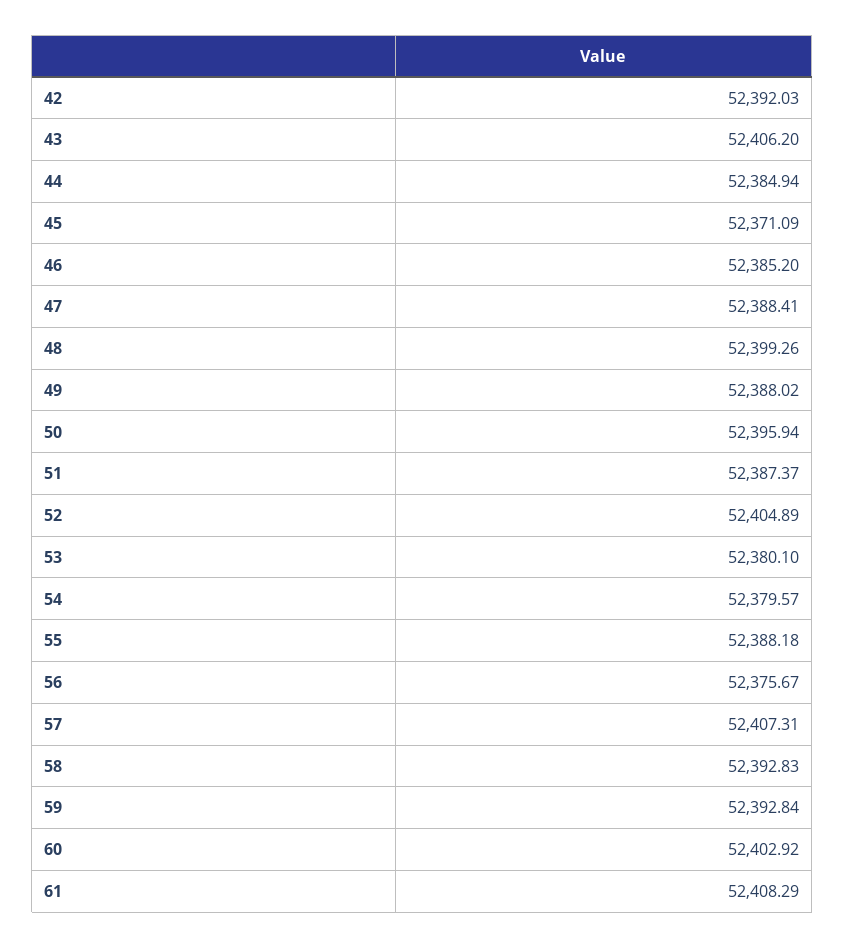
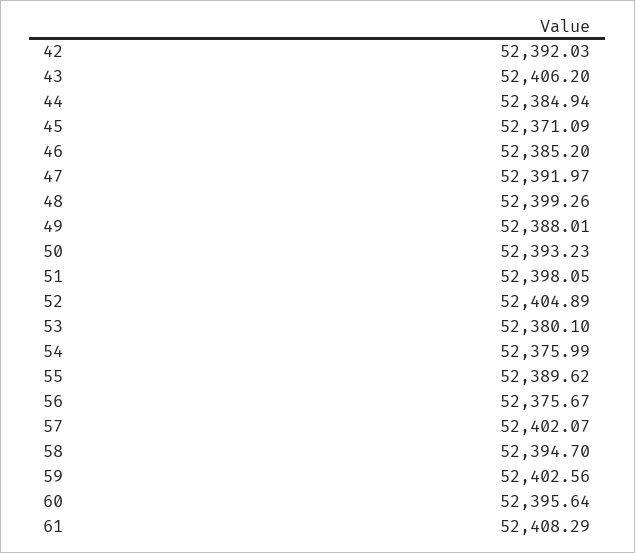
47: 52388.41 -> 52391.97
49: 52388.02 -> 52388.01
50: 52395.94 -> 52393.23
51: 52387.37 -> 52398.05
54: 52379.57 -> 52375.99
55: 52388.18 -> 52389.62
57: 52407.31 -> 52402.07
58: 52392.83 -> 52394.7
59: 52392.84 -> 52402.56
60: 52402.92 -> 52395.64

